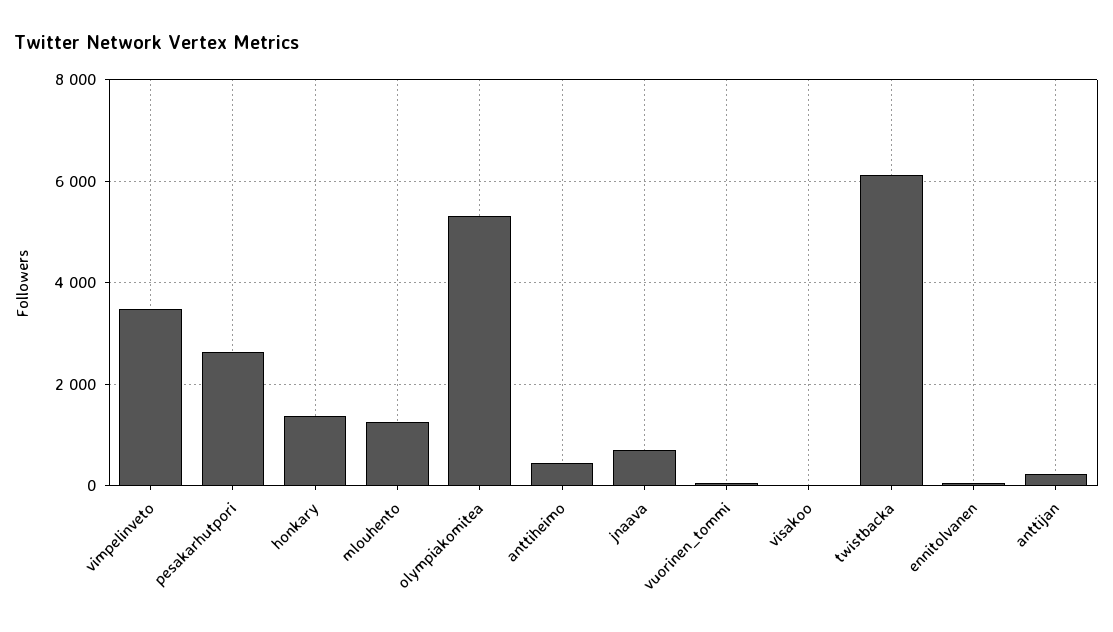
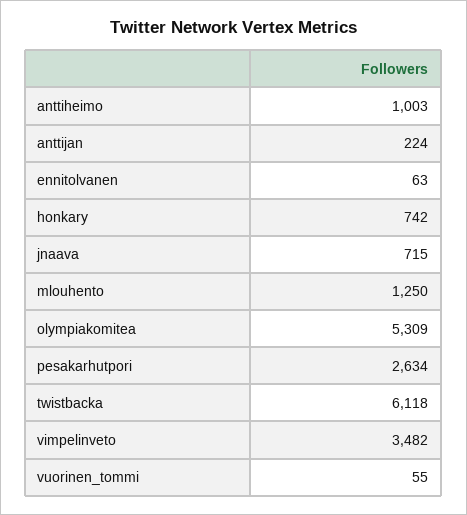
honkary: 1400 -> 742
anttiheimo: 400 -> 1003
visakoo: 0 -> none

